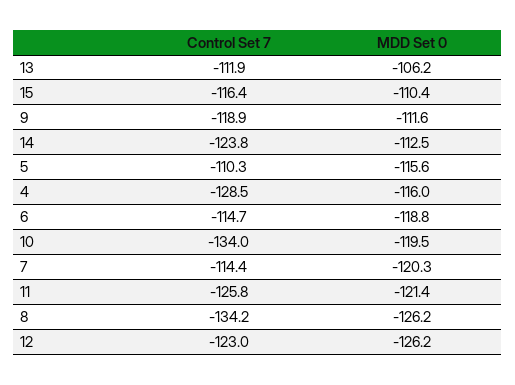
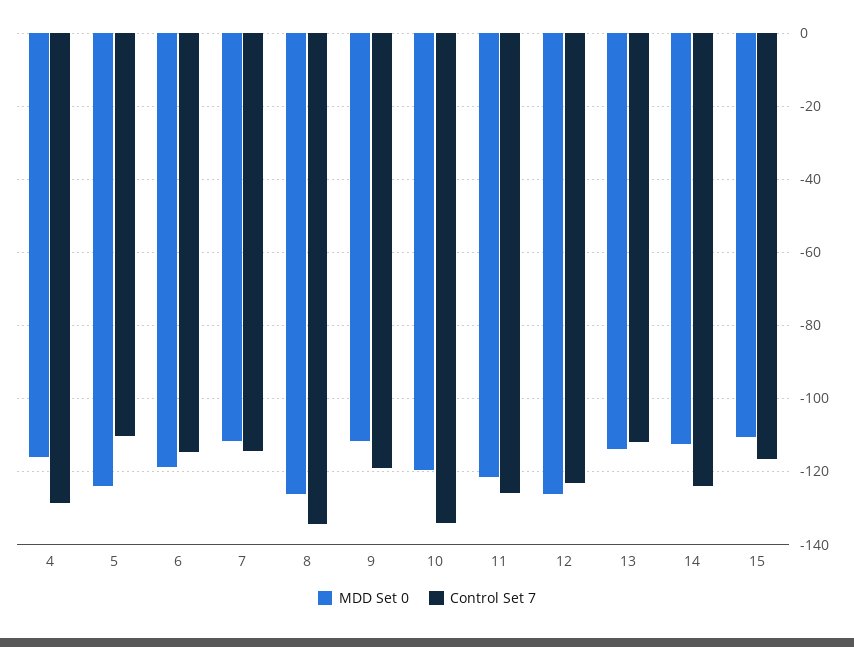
MDD Set 0, 13: -106.2 -> -114
MDD Set 0, 5: -115.6 -> -124
MDD Set 0, 7: -120.3 -> -112

